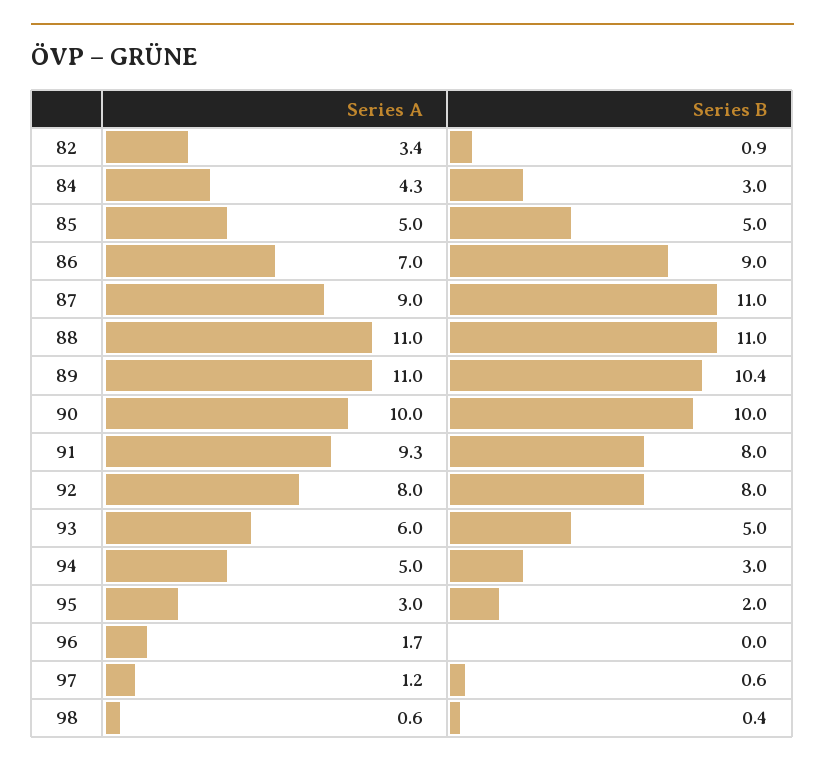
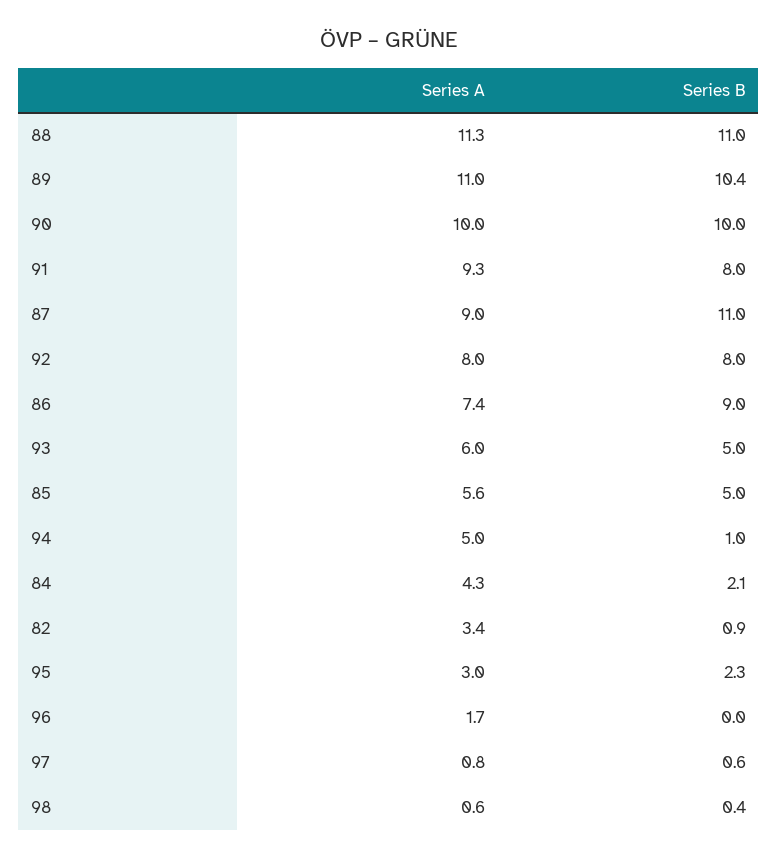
Series B, 84: 3 -> 2.1
Series A, 85: 5 -> 5.6
Series A, 86: 7 -> 7.4
Series A, 88: 11 -> 11.3
Series B, 94: 3 -> 1
Series B, 95: 2 -> 2.3
Series A, 97: 1.2 -> 0.8

